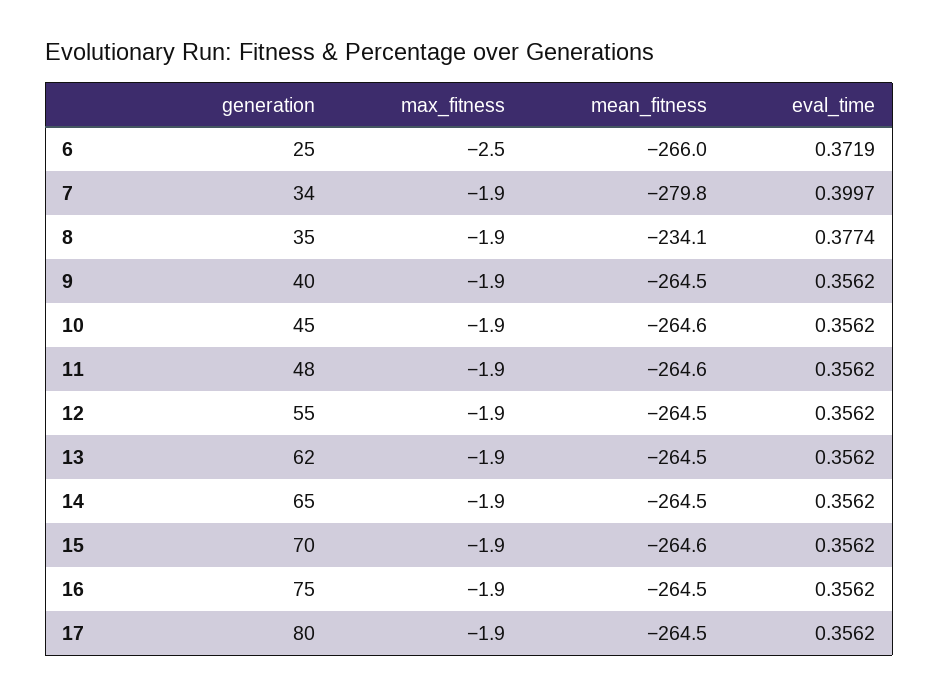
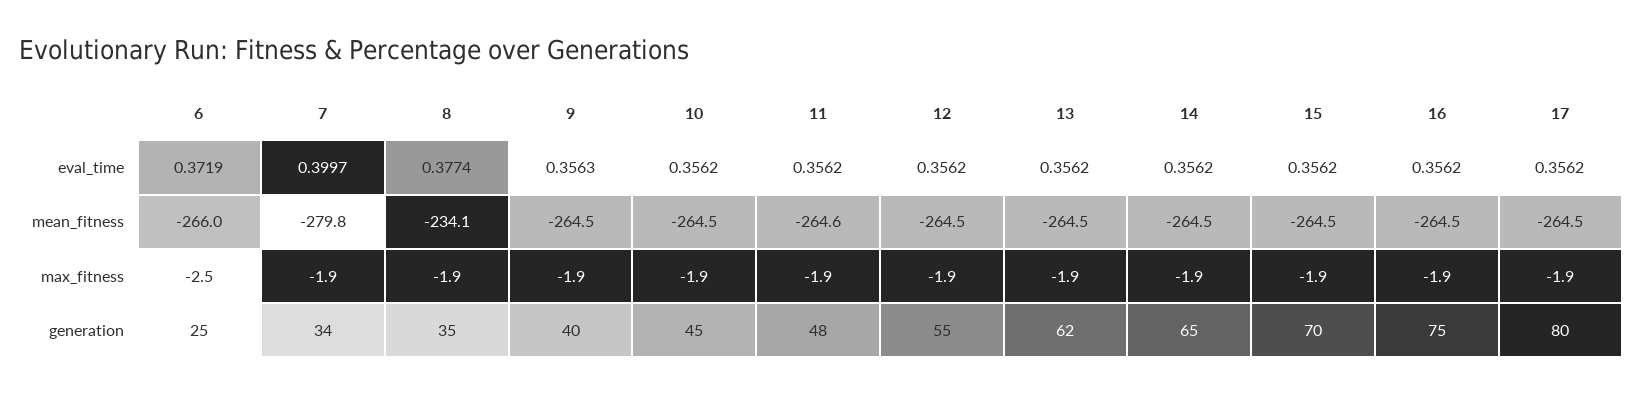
eval_time, 9: 0.3562 -> 0.3563
mean_fitness, 10: -264.6 -> -264.5
mean_fitness, 15: -264.6 -> -264.5

